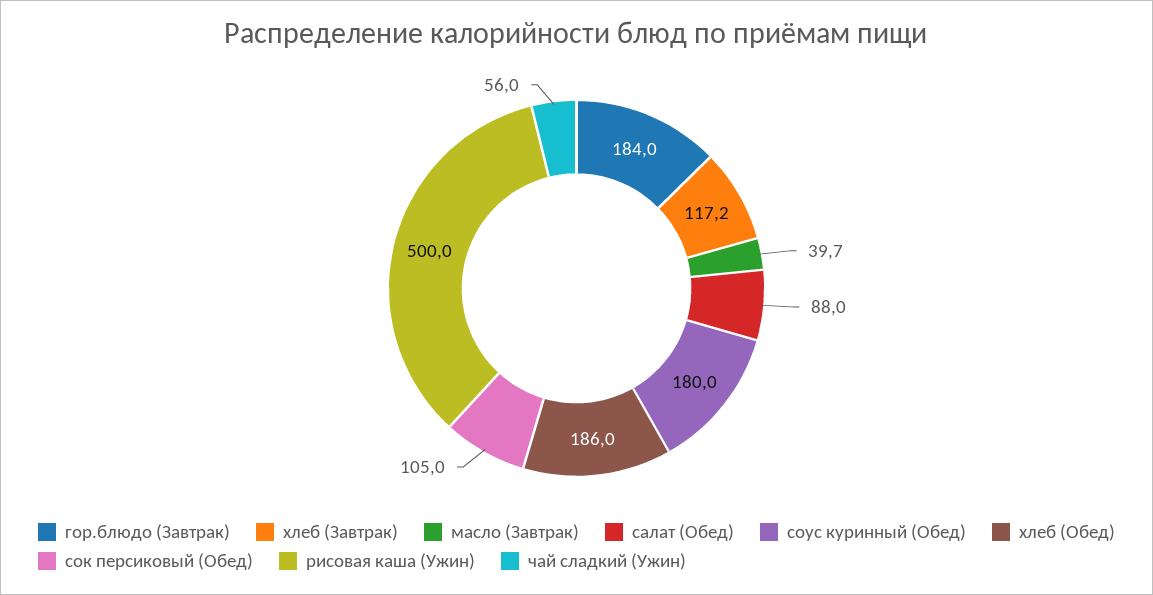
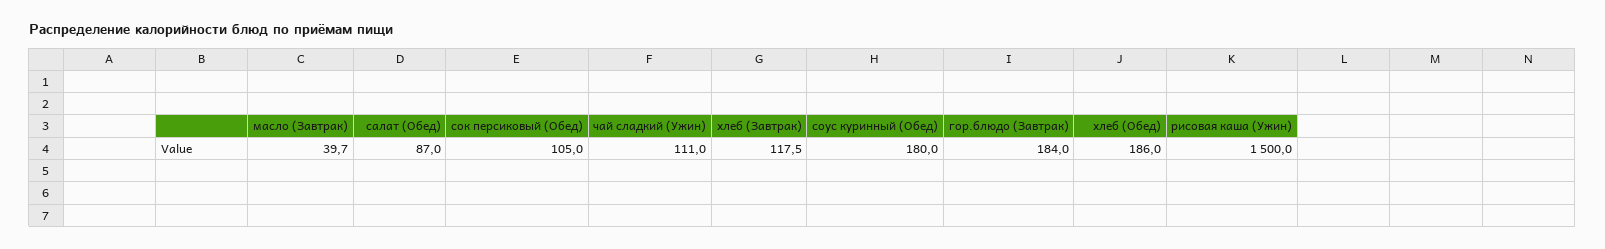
хлеб (Завтрак): 117.2 -> 117.5
салат (Обед): 88 -> 87
рисовая каша (Ужин): 500 -> 1500
чай сладкий (Ужин): 56 -> 111

